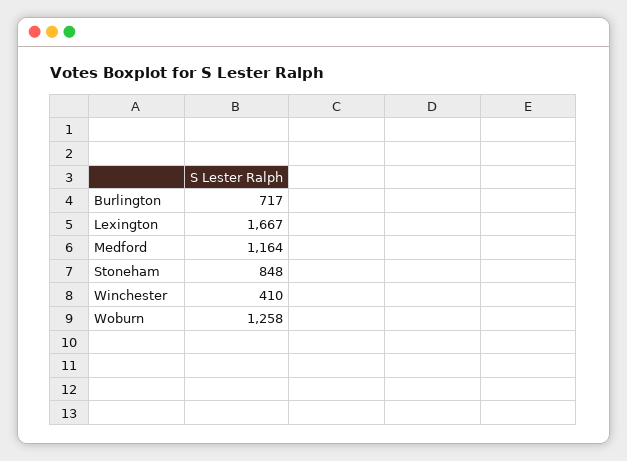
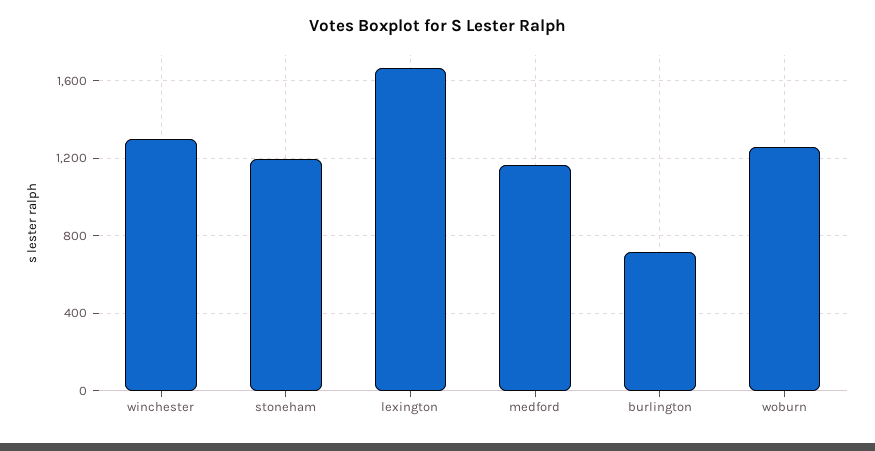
Stoneham: 848 -> 1200
Winchester: 410 -> 1300

